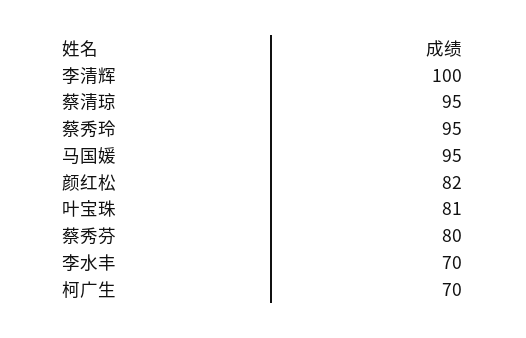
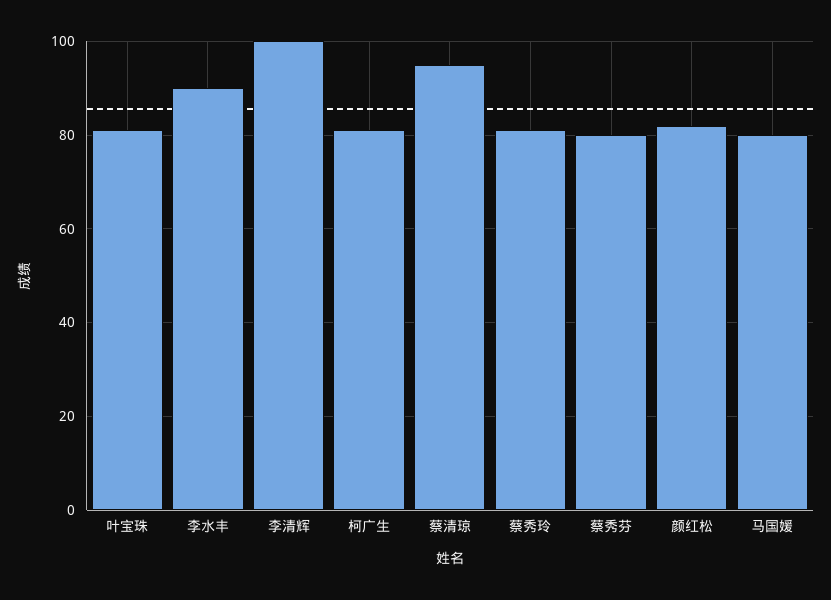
蔡秀玲: 95 -> 80
马国媛: 95 -> 80
李水丰: 70 -> 90
柯广生: 70 -> 80

